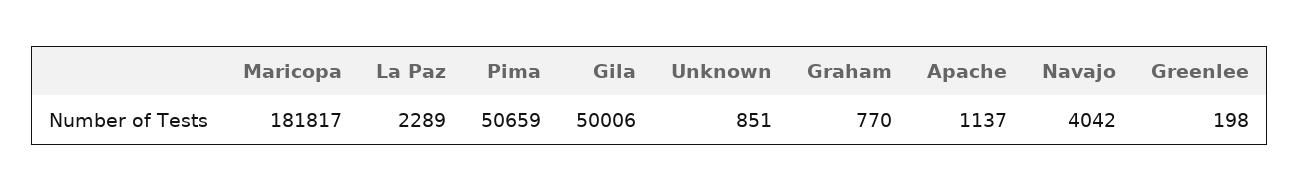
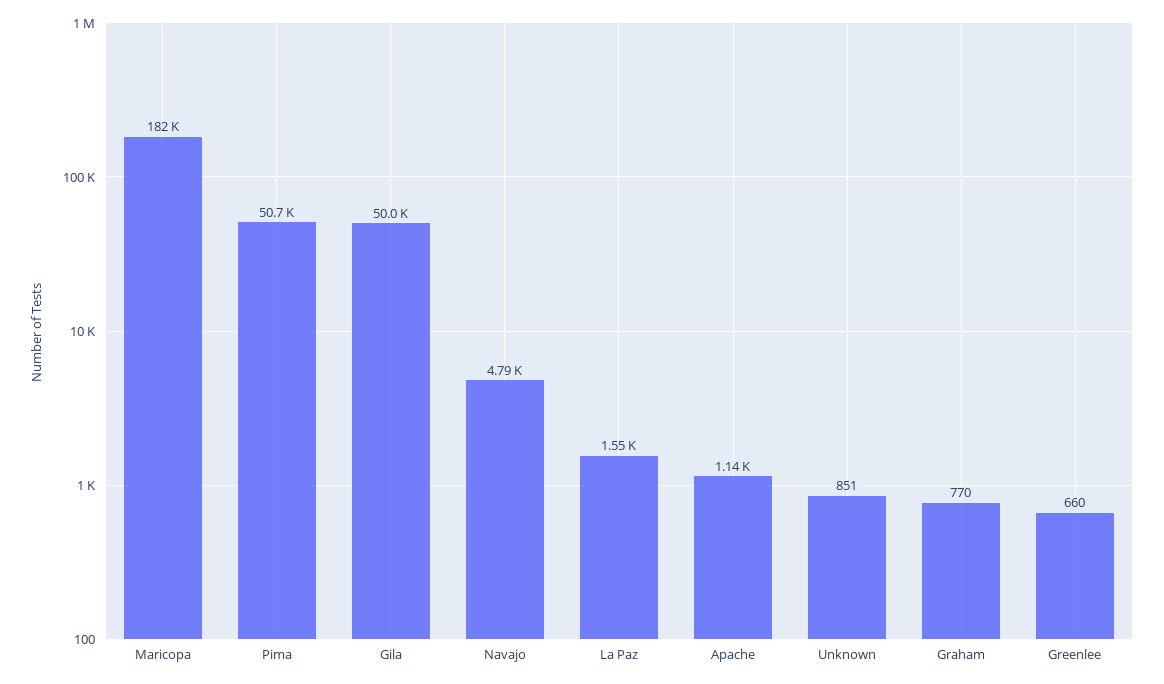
La Paz: 2289 -> 1550
Navajo: 4042 -> 4790
Greenlee: 198 -> 660

